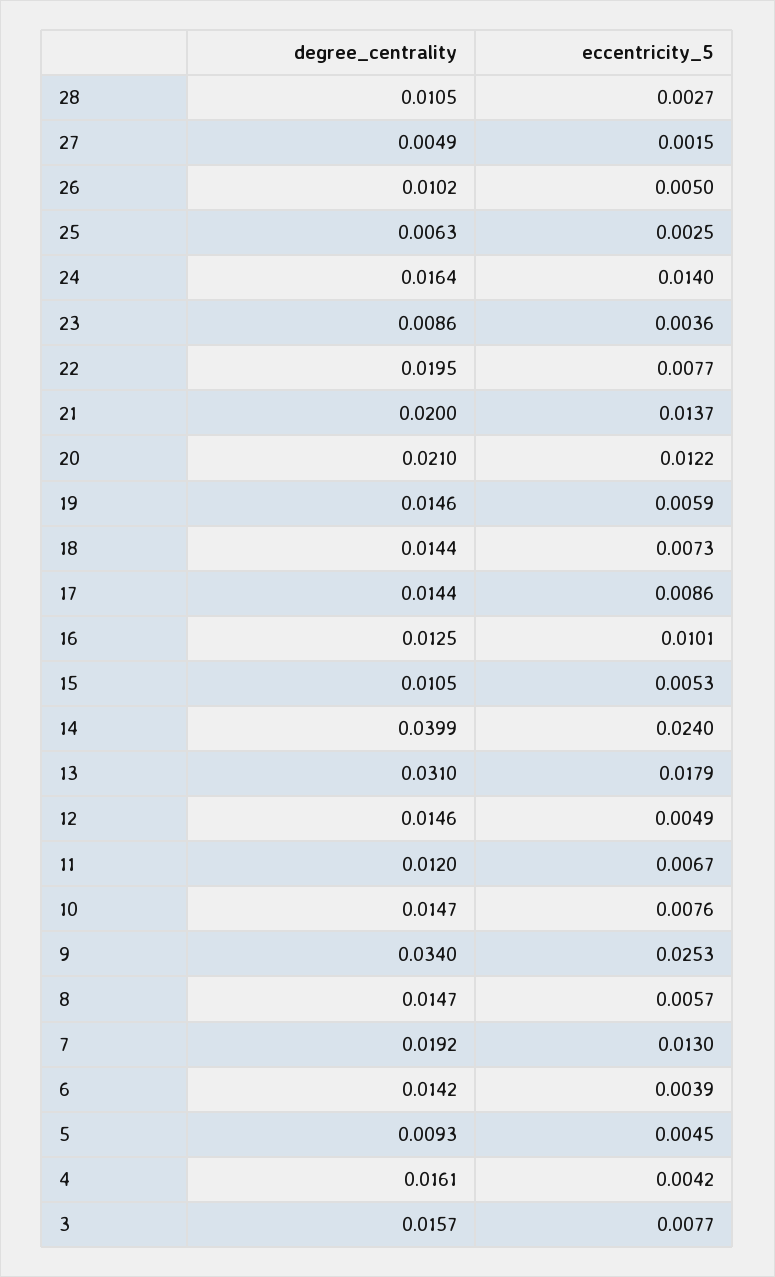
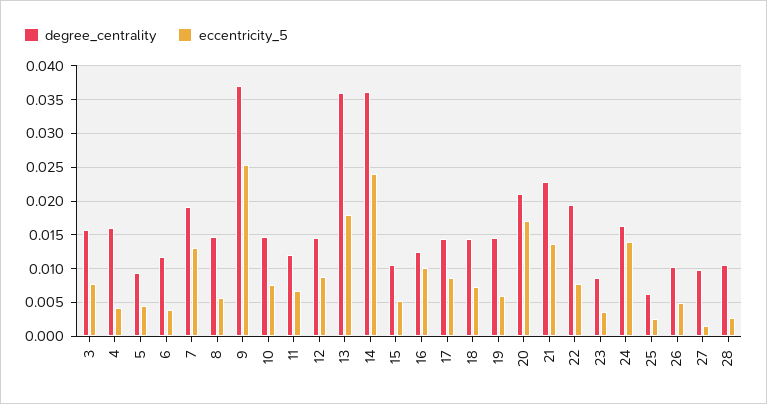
degree_centrality, 27: 0.0049 -> 0.01
degree_centrality, 21: 0.02 -> 0.023
eccentricity_5, 20: 0.0122 -> 0.017
degree_centrality, 14: 0.0399 -> 0.036
degree_centrality, 13: 0.031 -> 0.036
eccentricity_5, 12: 0.0049 -> 0.009
degree_centrality, 9: 0.034 -> 0.037
degree_centrality, 6: 0.0142 -> 0.012

